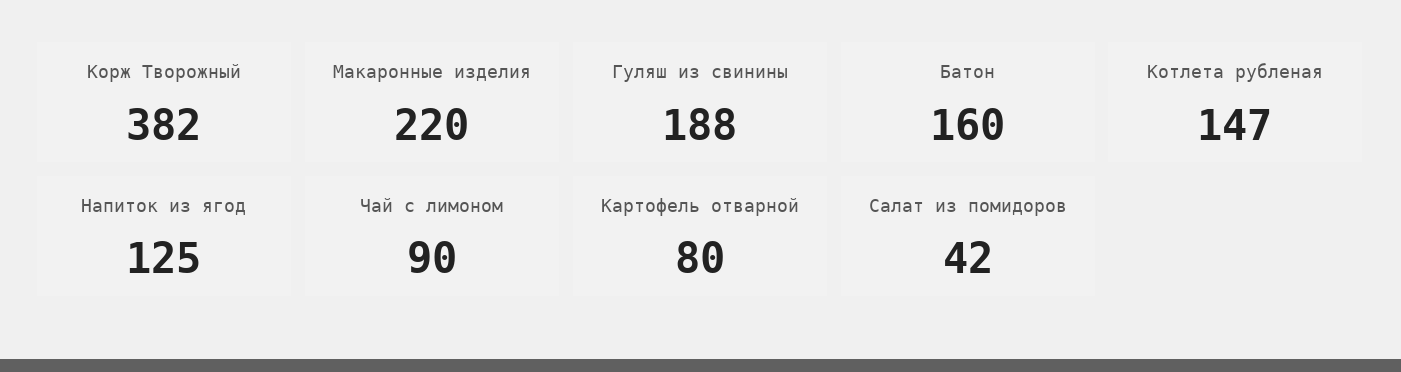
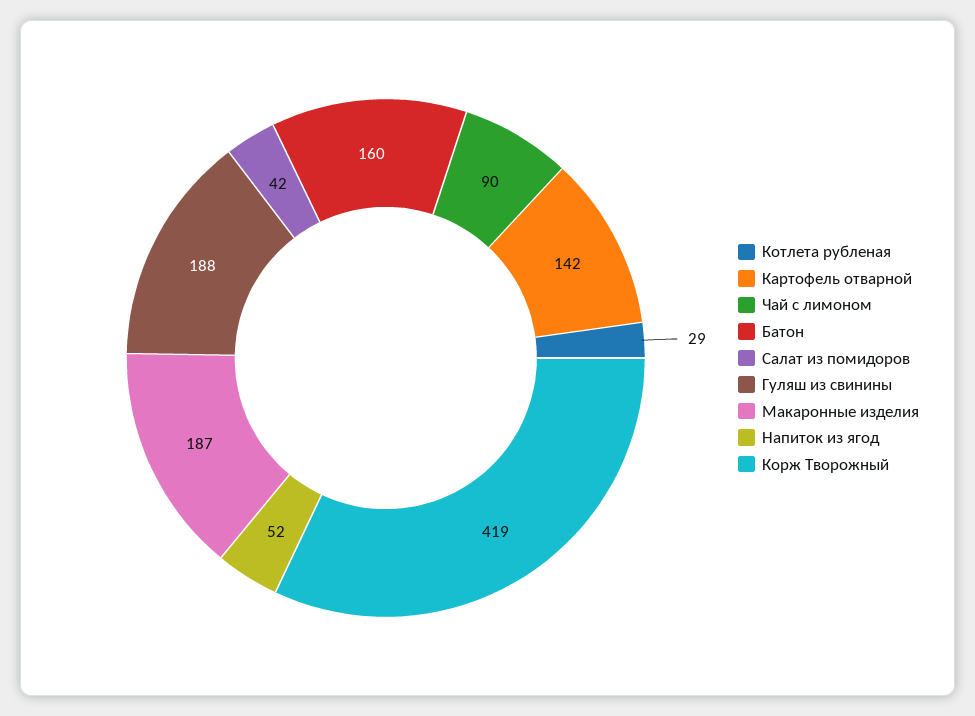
Корж Творожный: 382 -> 419
Макаронные изделия: 220 -> 187
Котлета рубленая: 147 -> 29
Напиток из ягод: 125 -> 52
Картофель отварной: 80 -> 142

